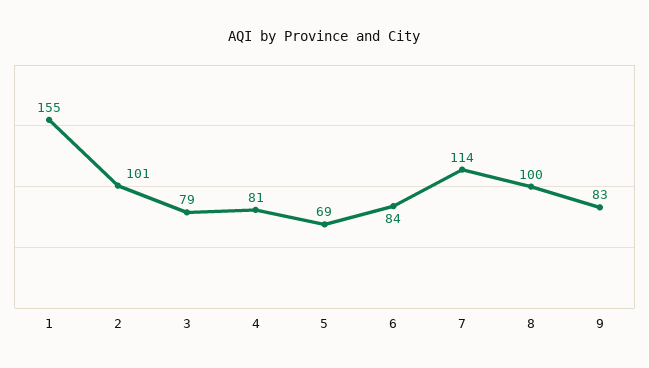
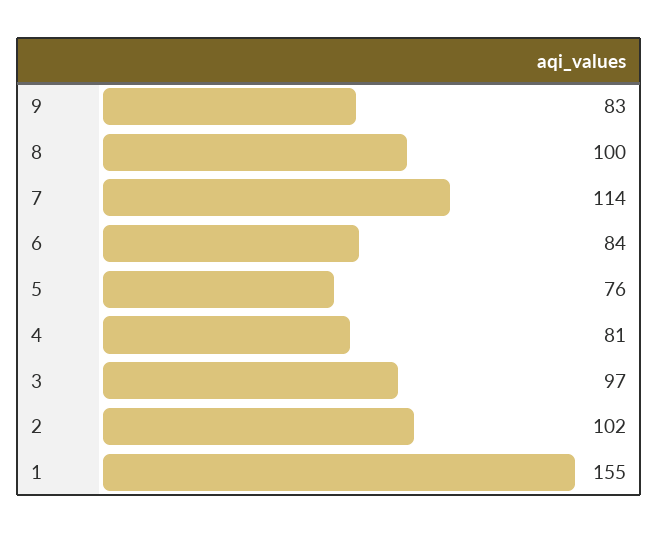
2: 101 -> 102
3: 79 -> 97
5: 69 -> 76

